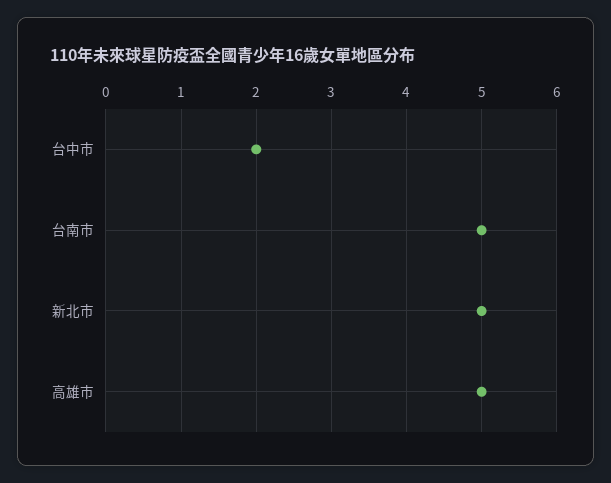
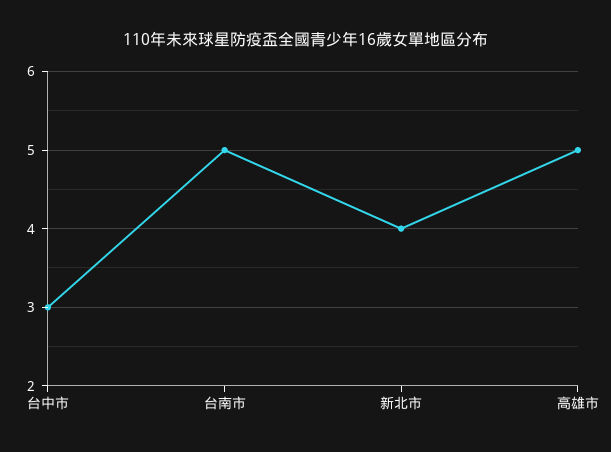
台中市: 2 -> 3
新北市: 5 -> 4

